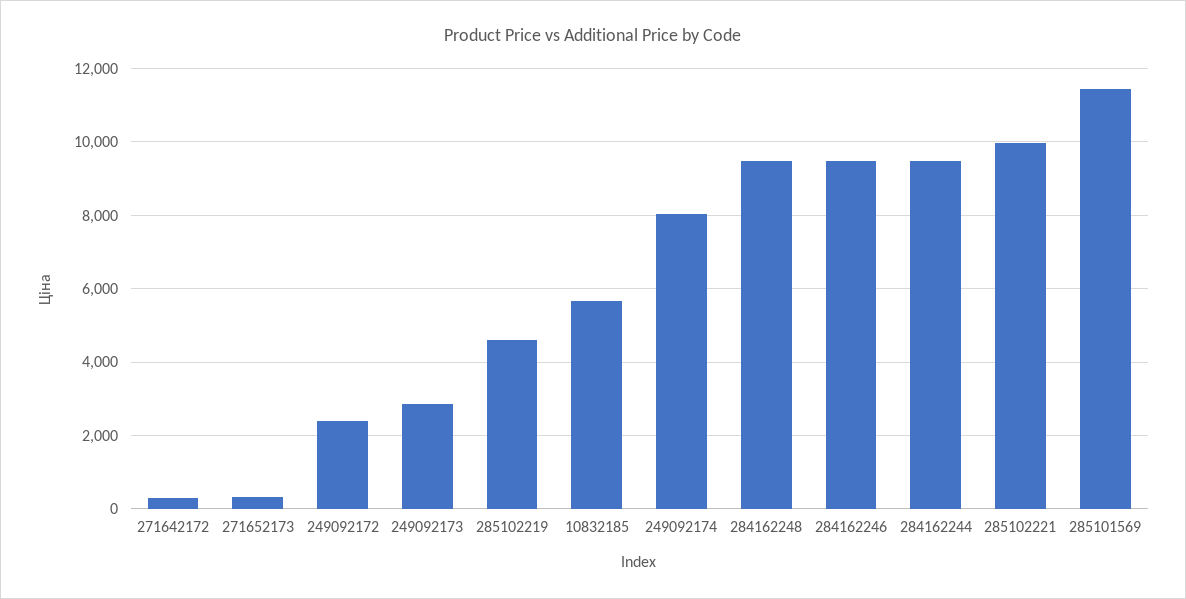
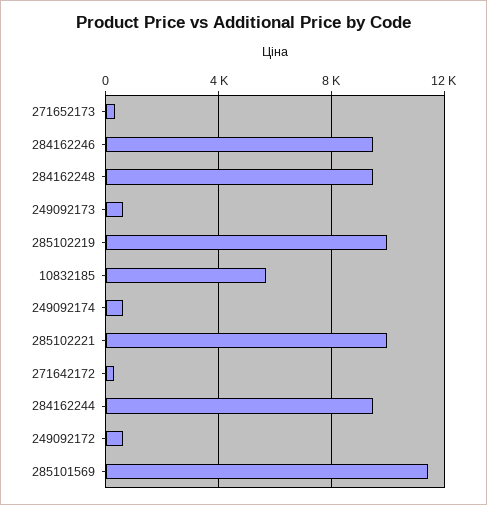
249092172: 2400 -> 500
249092173: 2800 -> 500
285102219: 4600 -> 10000
249092174: 8000 -> 500

